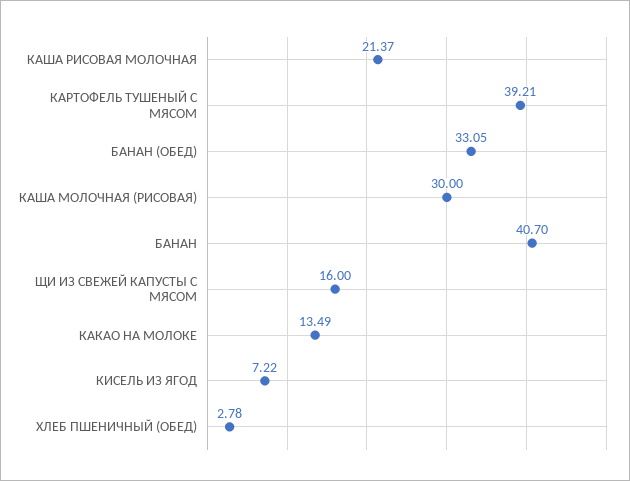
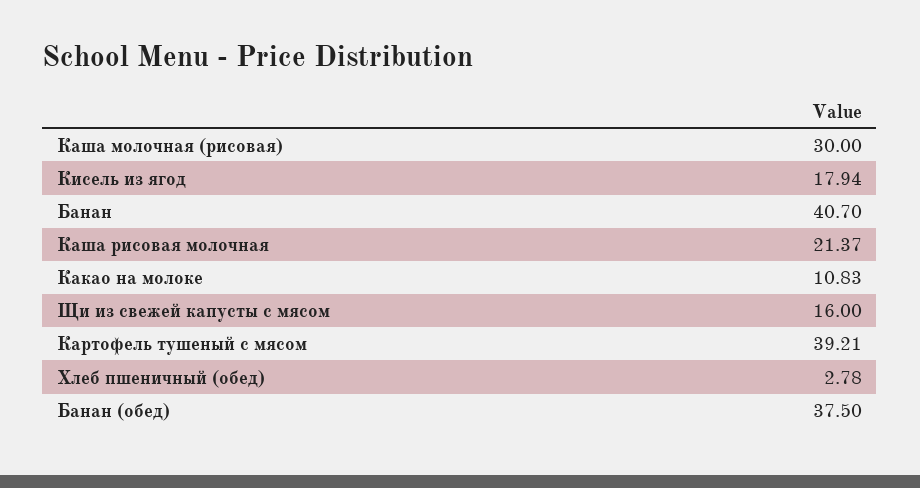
БАНАН (ОБЕД): 33.05 -> 37.5
КАКАО НА МОЛОКЕ: 13.49 -> 10.83
КИСЕЛЬ ИЗ ЯГОД: 7.22 -> 17.94

